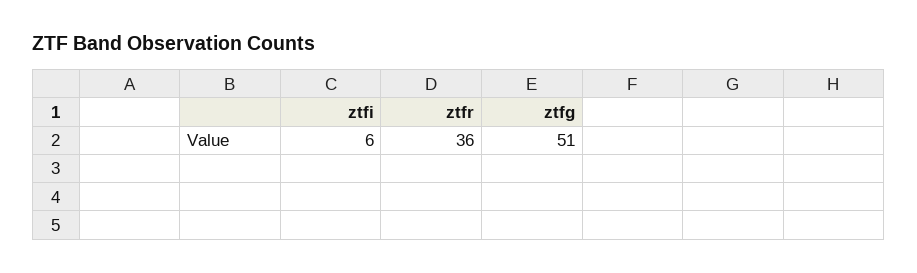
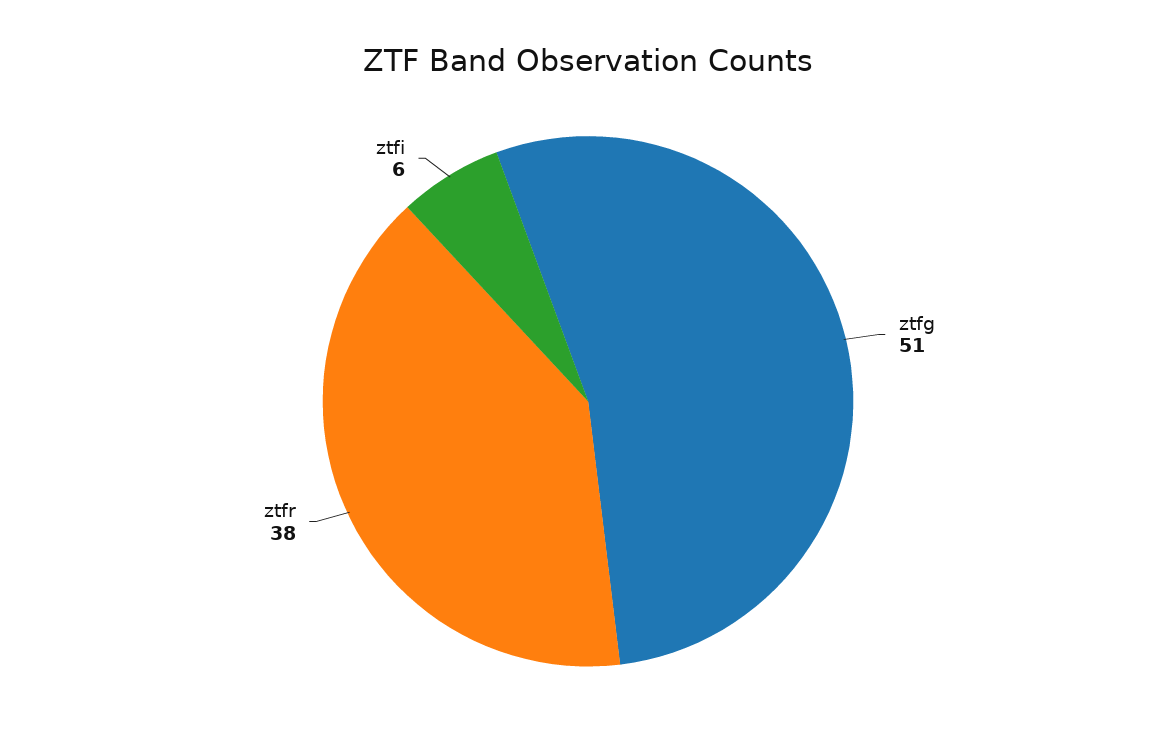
ztfr: 36 -> 38

